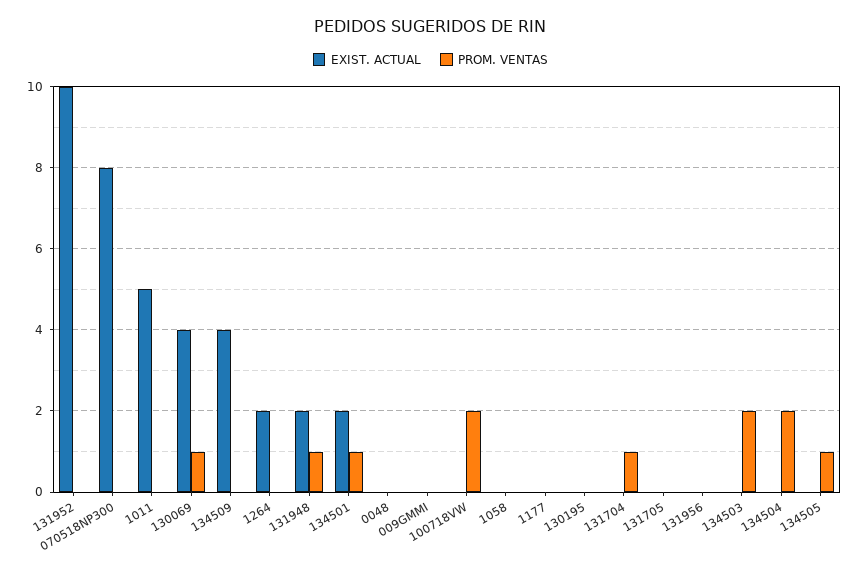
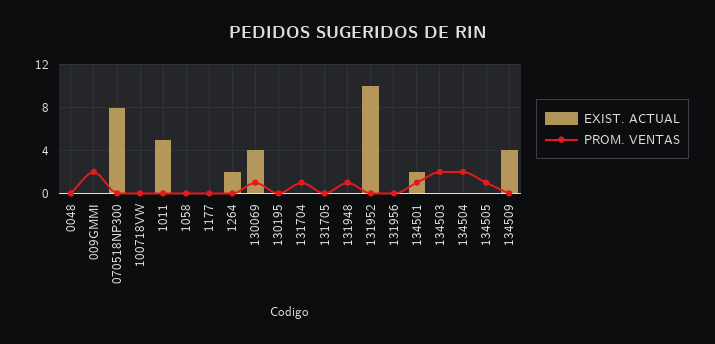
EXIST. ACTUAL, 131948: 2 -> 0
PROM. VENTAS, 009GMMI: 0 -> 2
PROM. VENTAS, 100718VW: 2 -> 0

